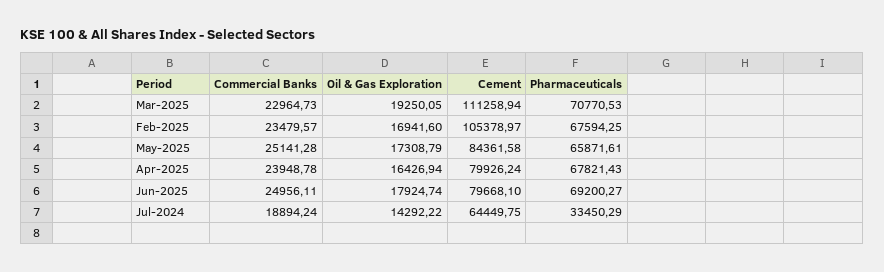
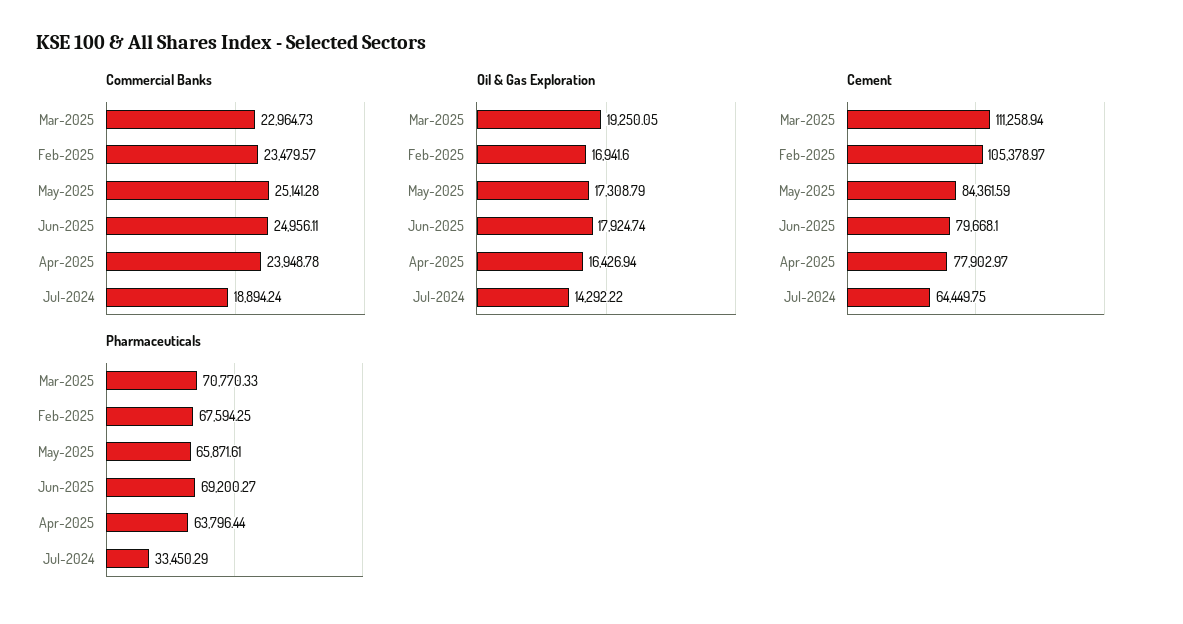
Pharmaceuticals, Mar-2025: 70770.53 -> 70770.33
Cement, May-2025: 84361.58 -> 84361.59
Cement, Apr-2025: 79926.24 -> 77902.97
Pharmaceuticals, Apr-2025: 67821.43 -> 63796.44

